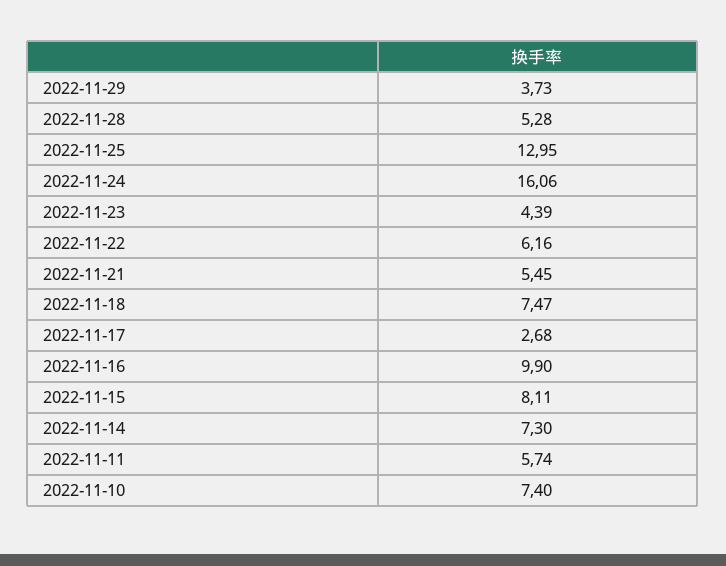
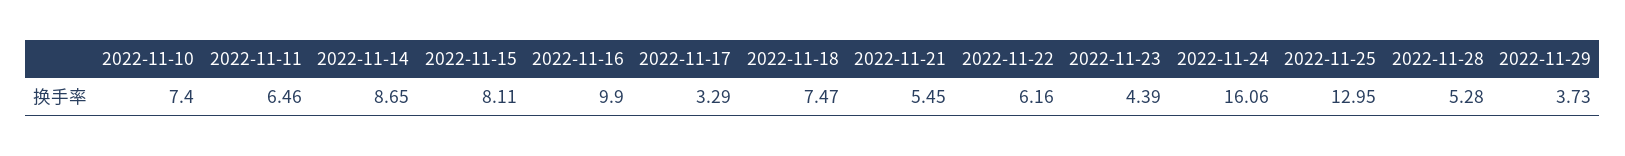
2022-11-17: 2.68 -> 3.29
2022-11-14: 7.3 -> 8.65
2022-11-11: 5.74 -> 6.46

